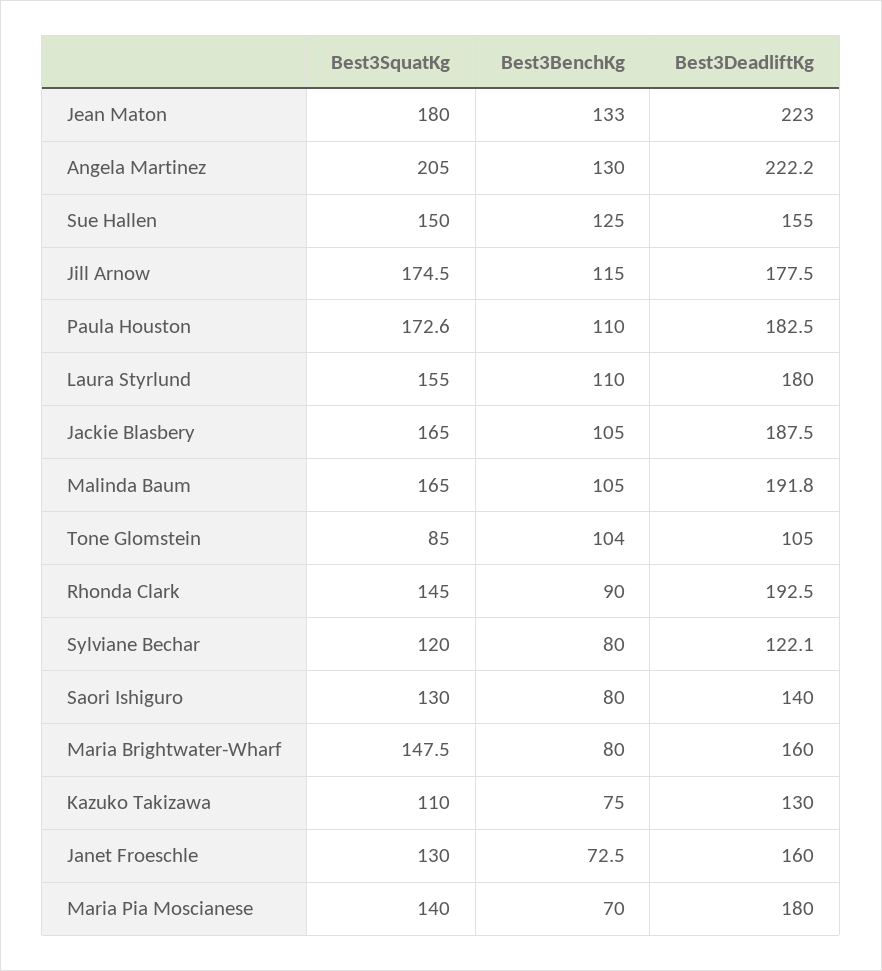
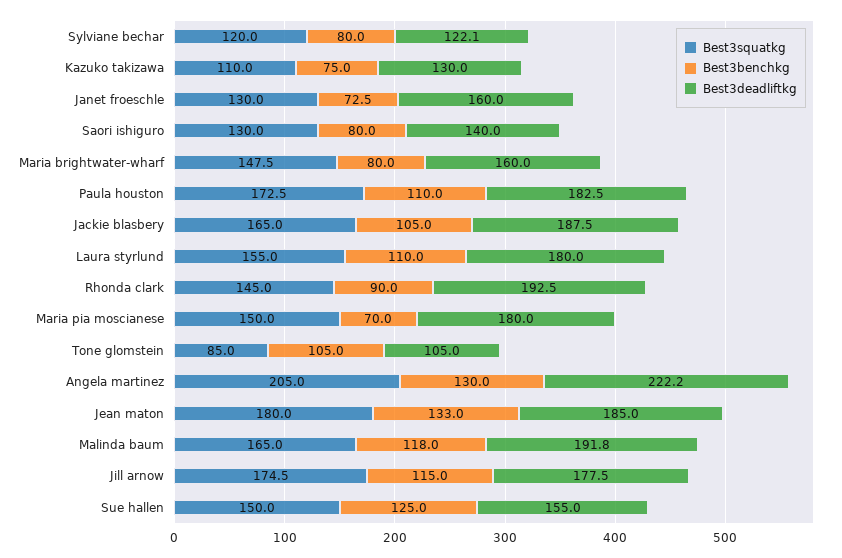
Best3DeadliftKg, Jean Maton: 223 -> 185
Best3SquatKg, Paula Houston: 172.6 -> 172.5
Best3BenchKg, Malinda Baum: 105 -> 118
Best3BenchKg, Tone Glomstein: 104 -> 105
Best3SquatKg, Maria Pia Moscianese: 140 -> 150

